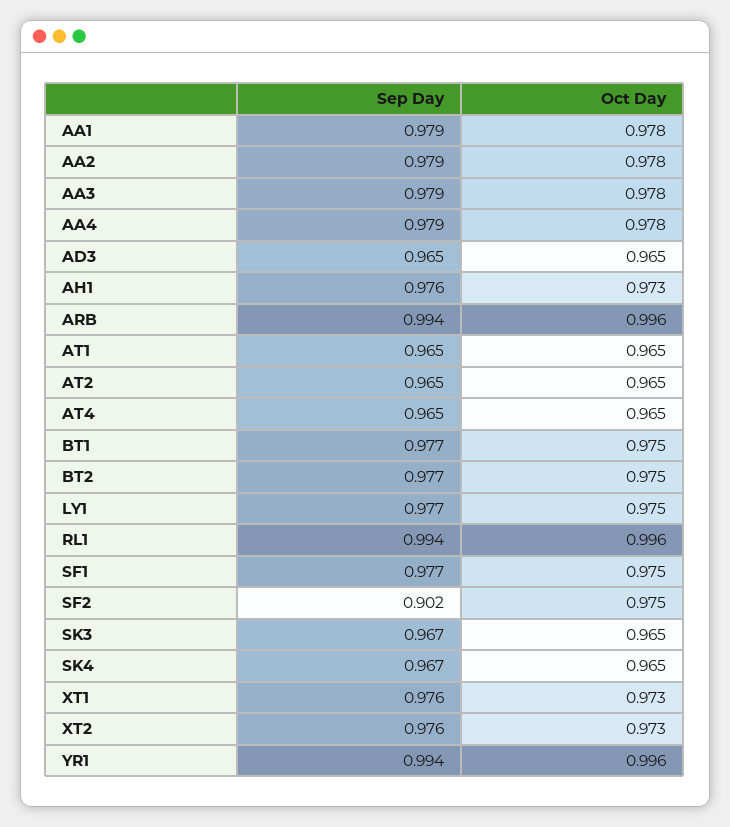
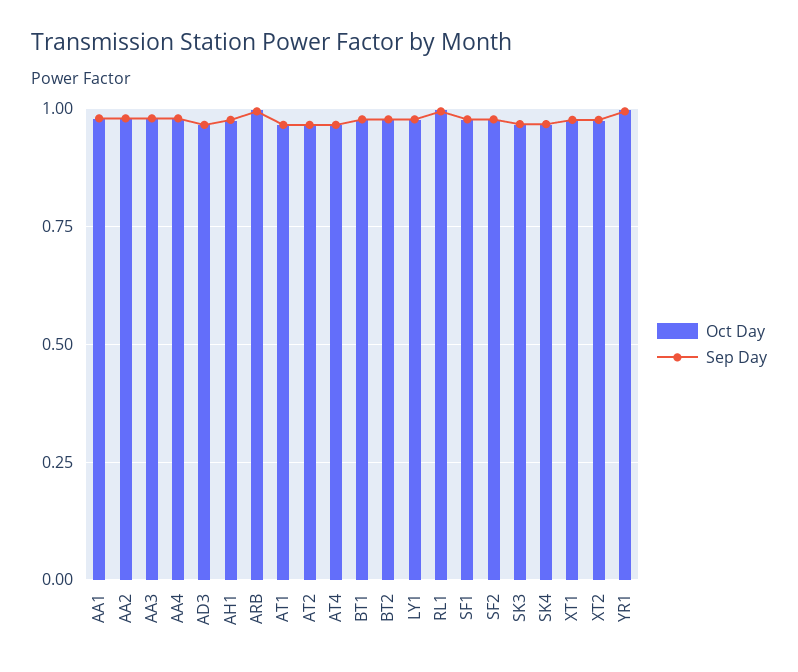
Sep Day, SF2: 0.902 -> 0.975

